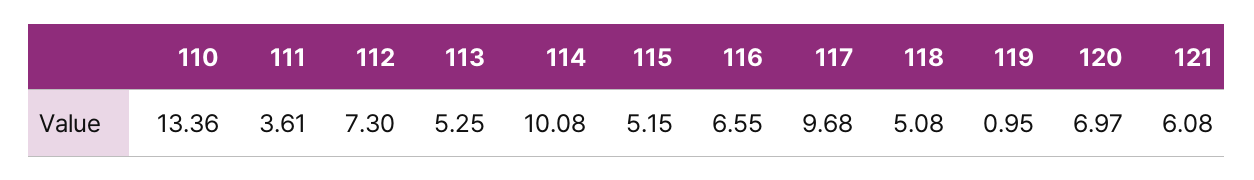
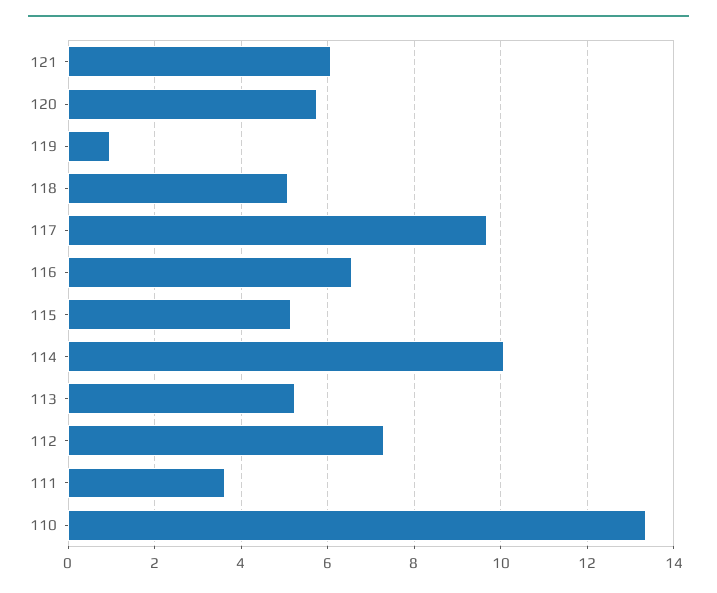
120: 6.97 -> 5.8

